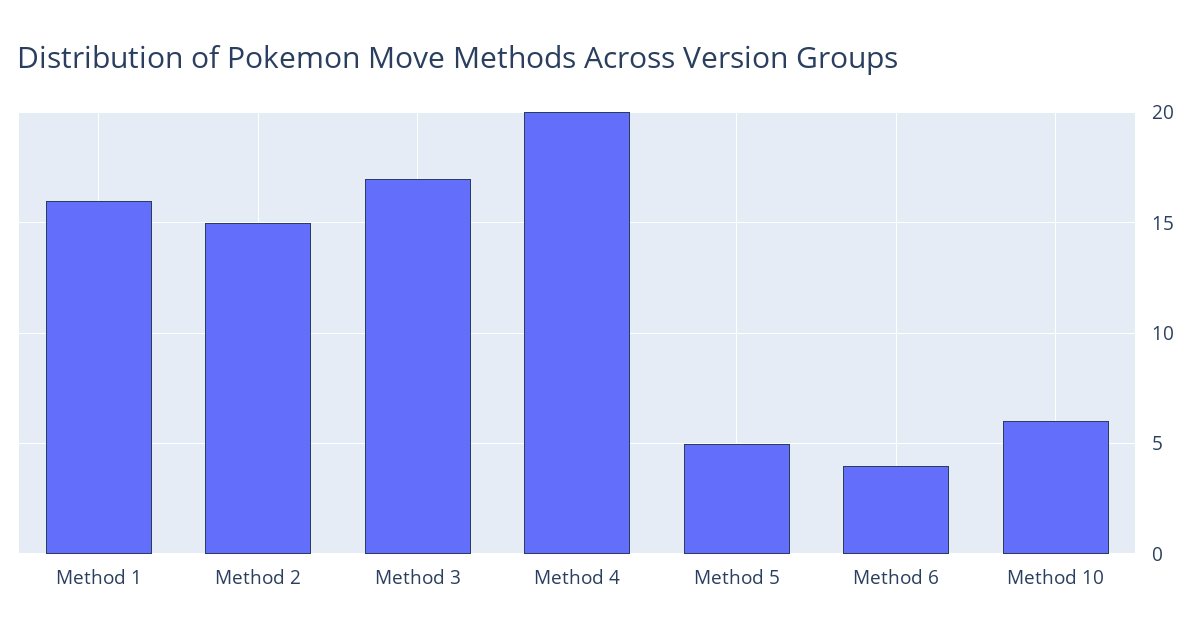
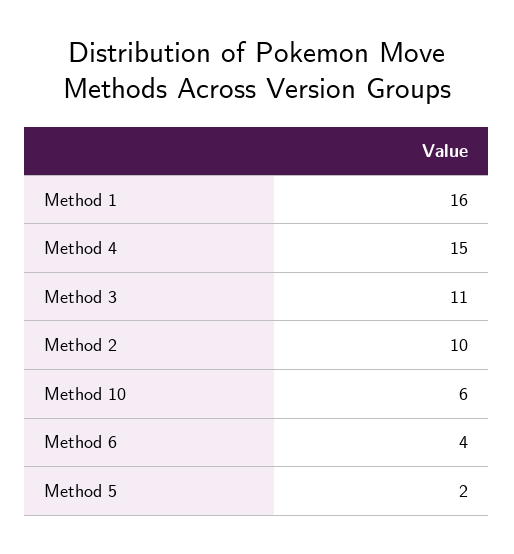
Method 2: 15 -> 10
Method 3: 17 -> 11
Method 4: 20 -> 15
Method 5: 5 -> 2

